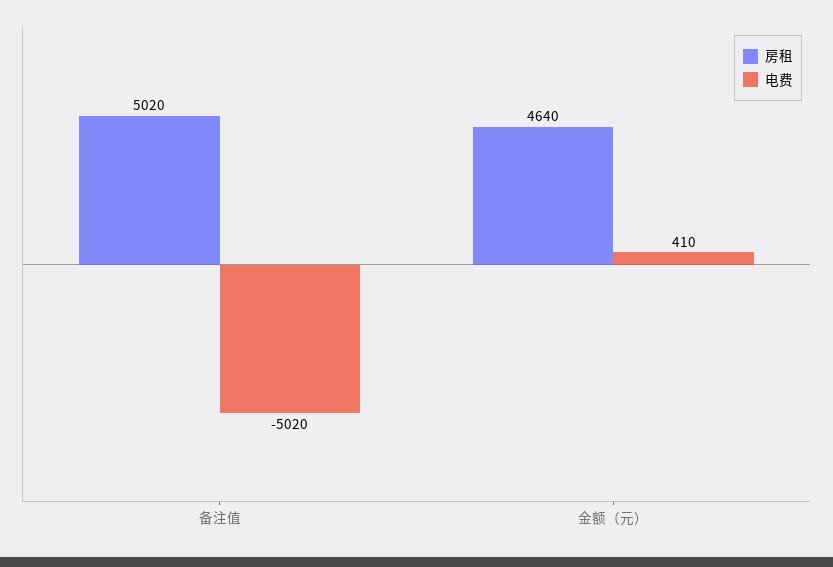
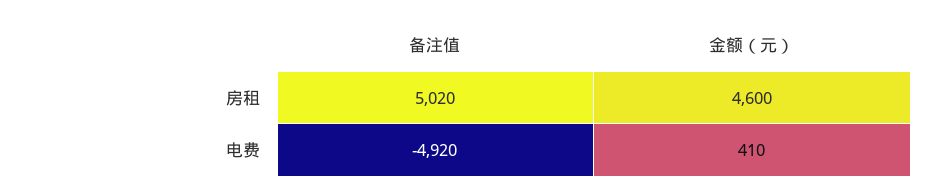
电费, 备注值: -5020 -> -4920
房租, 金额（元）: 4640 -> 4600

